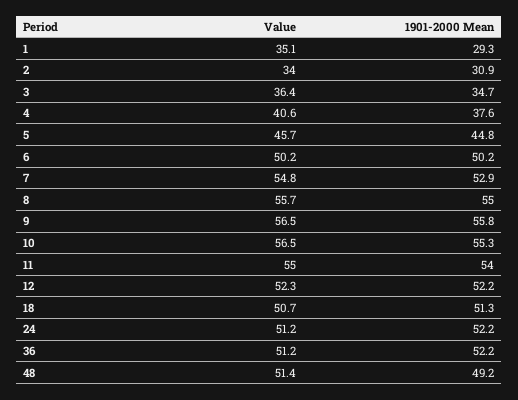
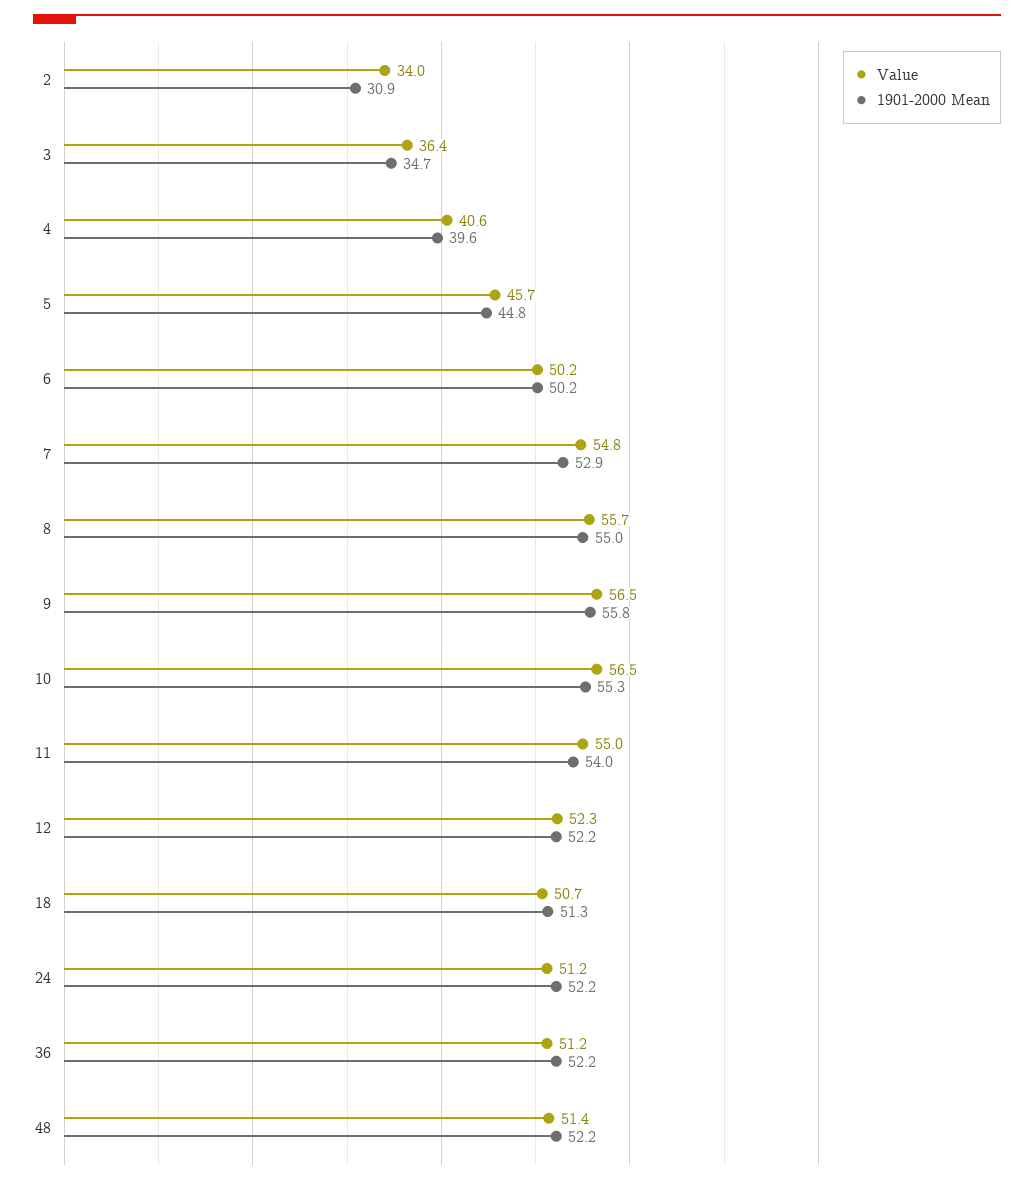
Value, 1: 35.1 -> none
1901-2000 Mean, 1: 29.3 -> none
1901-2000 Mean, 4: 37.6 -> 39.6
1901-2000 Mean, 48: 49.2 -> 52.2

